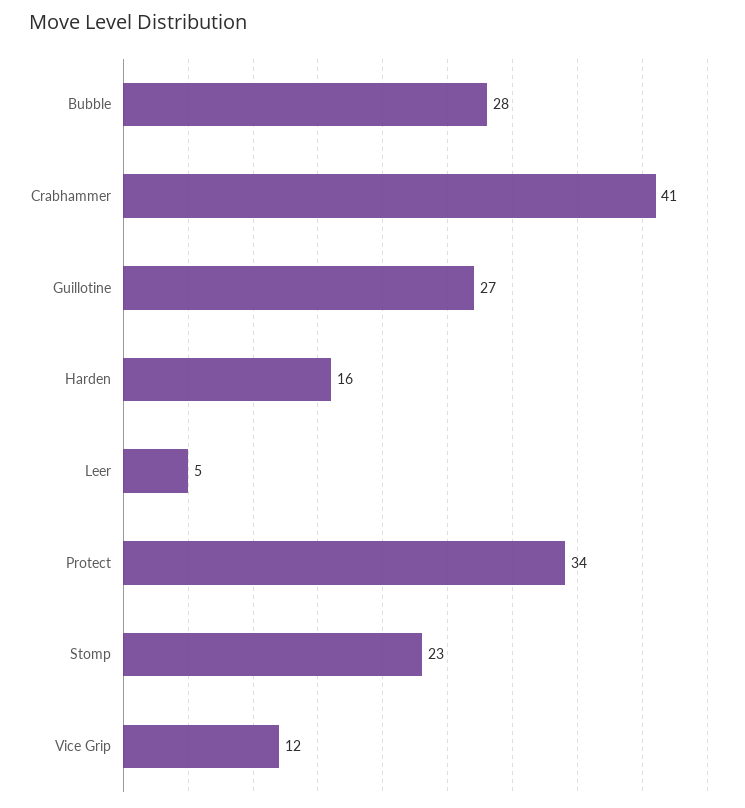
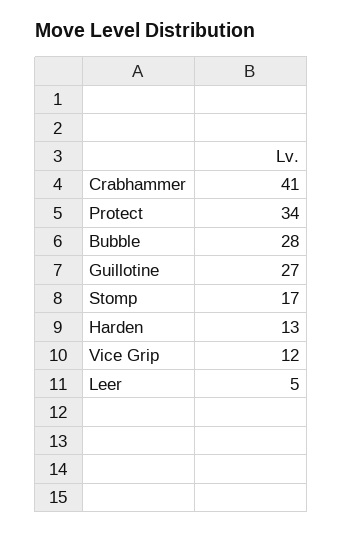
Harden: 16 -> 13
Stomp: 23 -> 17

